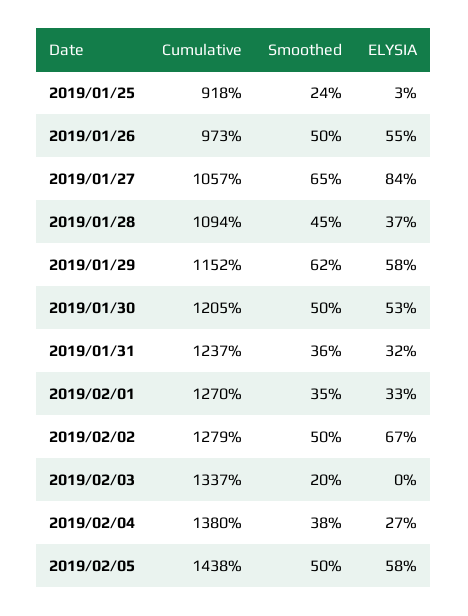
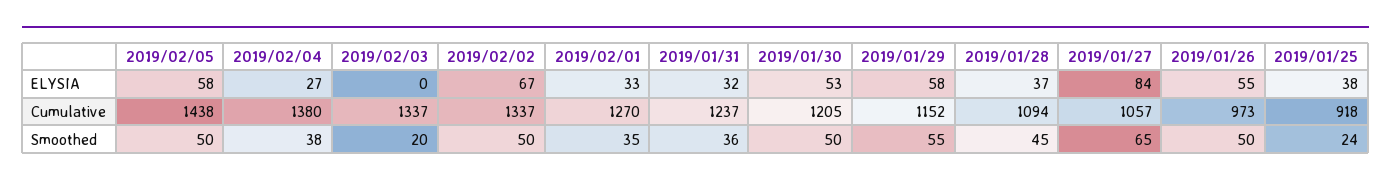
ELYSIA, 2019/01/25: 3 -> 38
Smoothed, 2019/01/29: 62 -> 55
Cumulative, 2019/02/02: 1279 -> 1337

